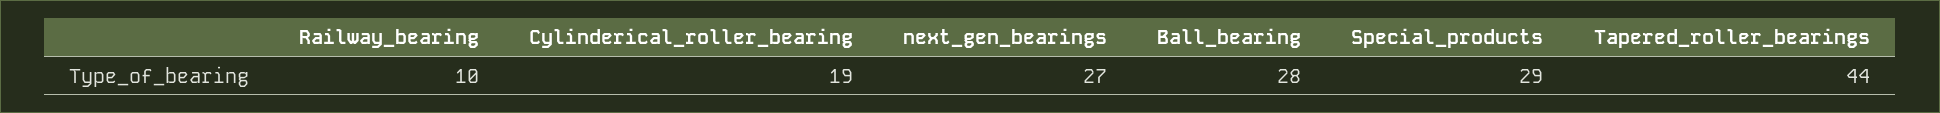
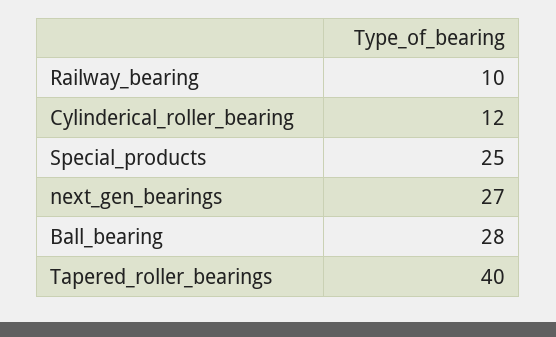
Cylinderical_roller_bearing: 19 -> 12
Special_products: 29 -> 25
Tapered_roller_bearings: 44 -> 40

